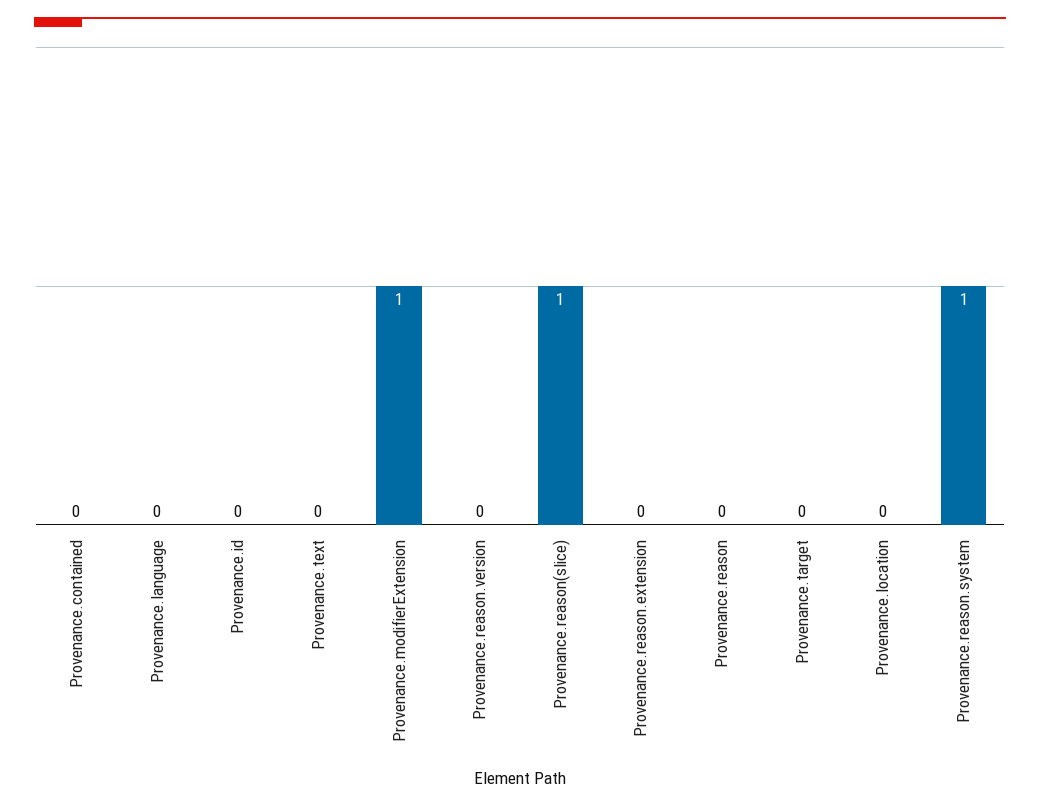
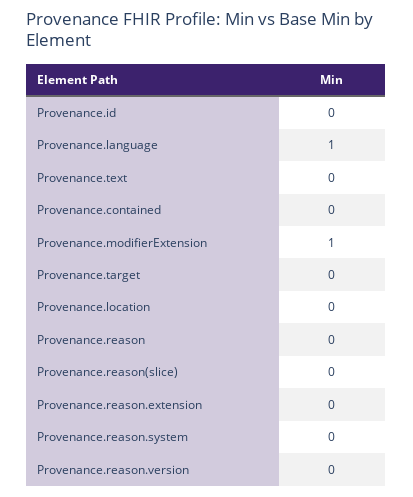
Provenance.language: 0 -> 1
Provenance.reason(slice): 1 -> 0
Provenance.reason.system: 1 -> 0

